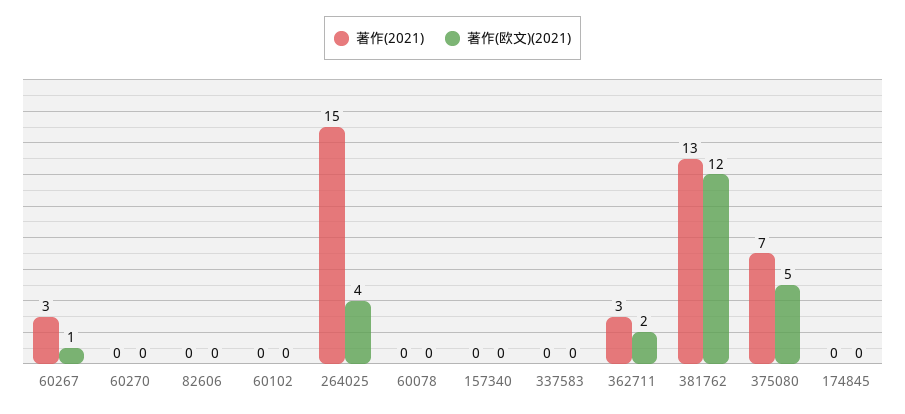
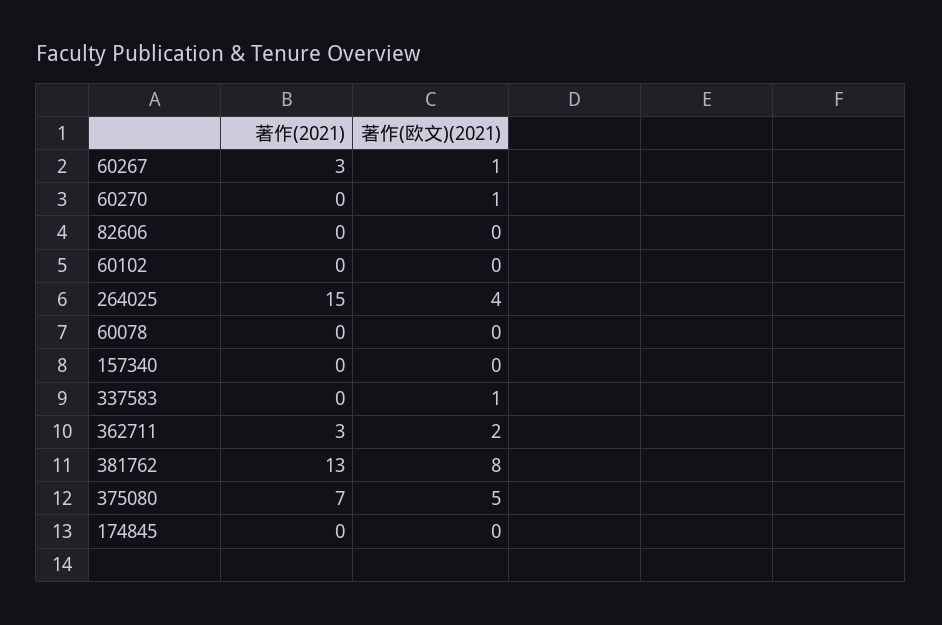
著作(欧文)(2021), 60270: 0 -> 1
著作(欧文)(2021), 337583: 0 -> 1
著作(欧文)(2021), 381762: 12 -> 8

